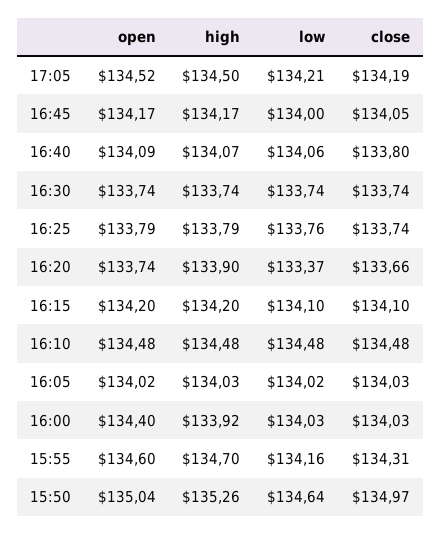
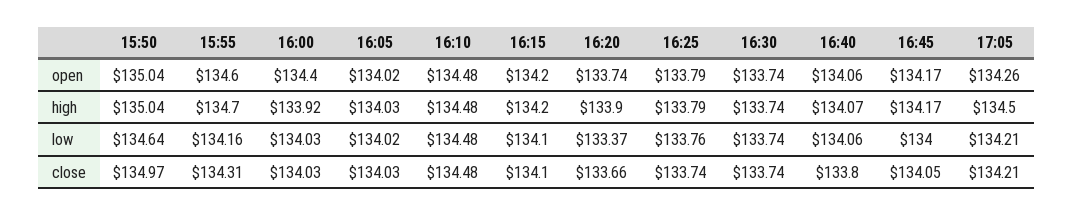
open, 17:05: 134.52 -> 134.26
close, 17:05: 134.19 -> 134.21
open, 16:40: 134.09 -> 134.06
high, 15:50: 135.26 -> 135.04

